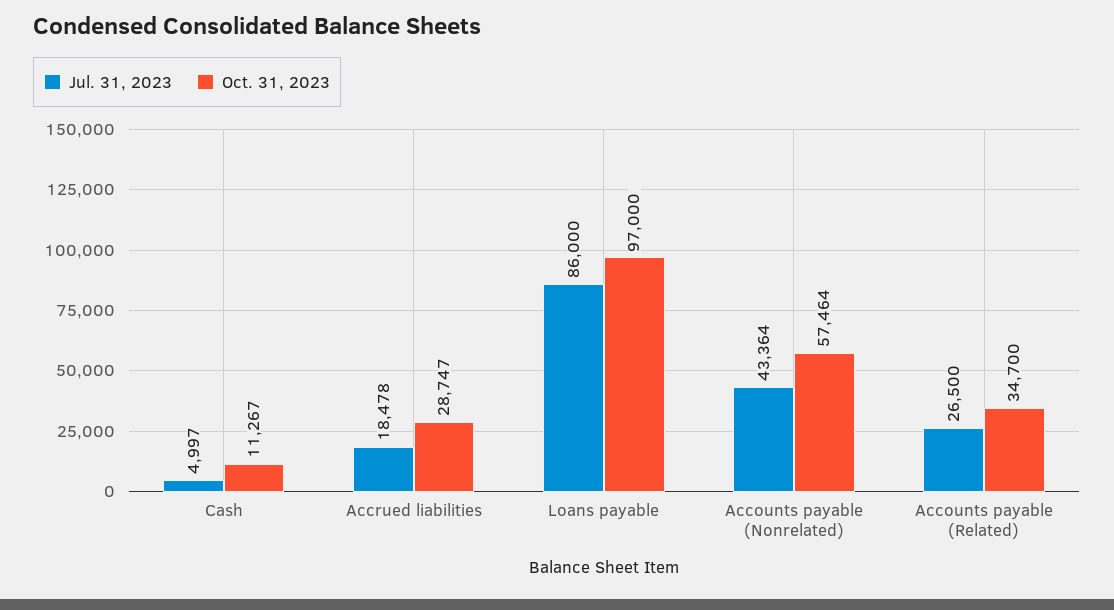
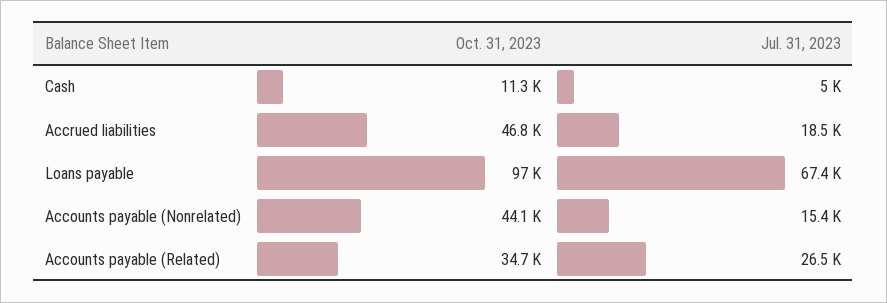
Oct. 31, 2023, Accrued liabilities: 28747 -> 46800
Jul. 31, 2023, Loans payable: 86000 -> 67400
Jul. 31, 2023, Accounts payable (Nonrelated): 43364 -> 15400
Oct. 31, 2023, Accounts payable (Nonrelated): 57464 -> 44100

